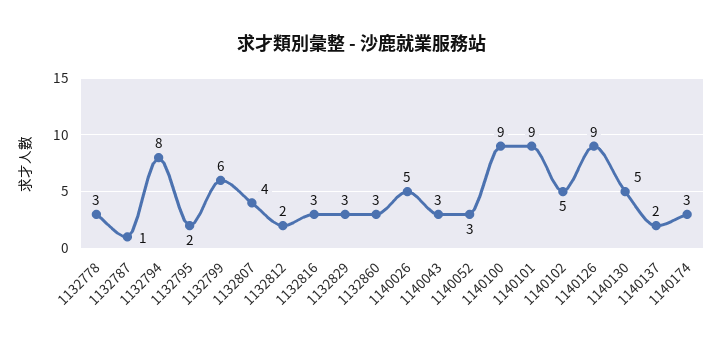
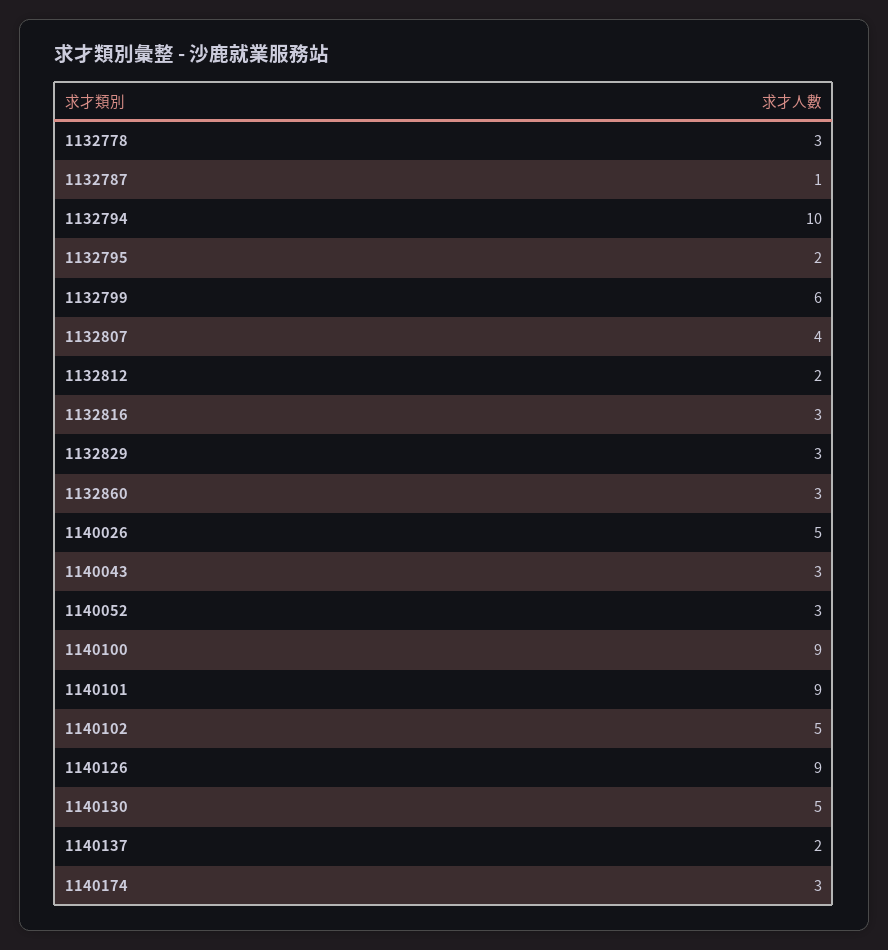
1132794: 8 -> 10

